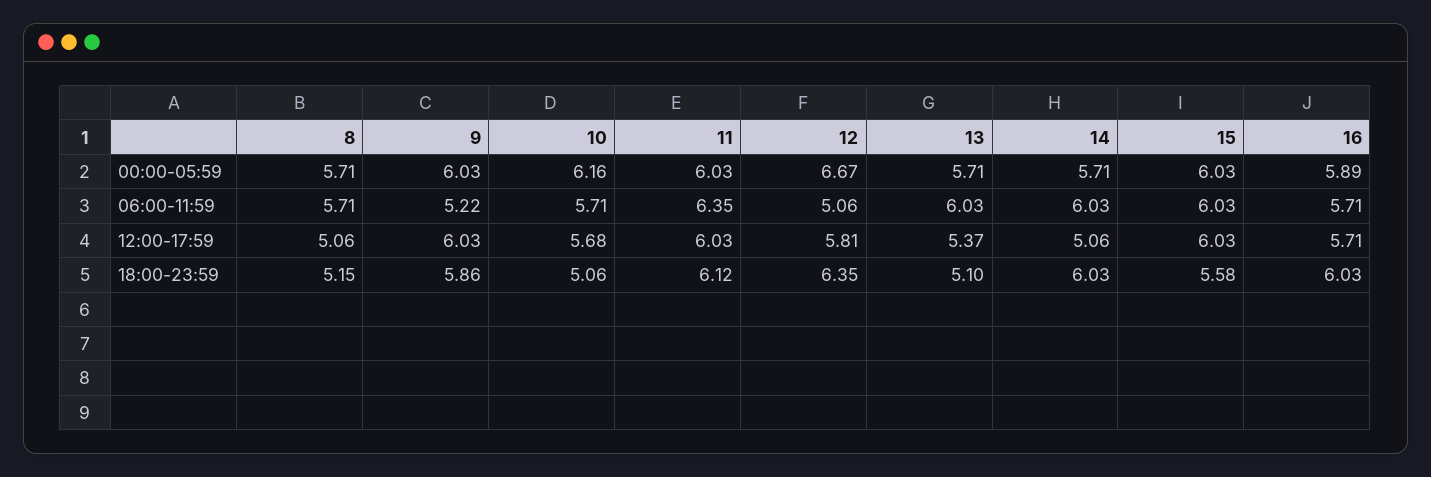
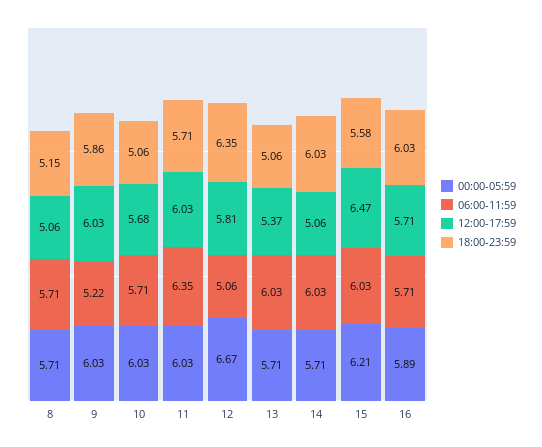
00:00-05:59, 10: 6.16 -> 6.03
00:00-05:59, 15: 6.03 -> 6.21
12:00-17:59, 15: 6.03 -> 6.47
18:00-23:59, 11: 6.12 -> 5.71
18:00-23:59, 13: 5.1 -> 5.06

